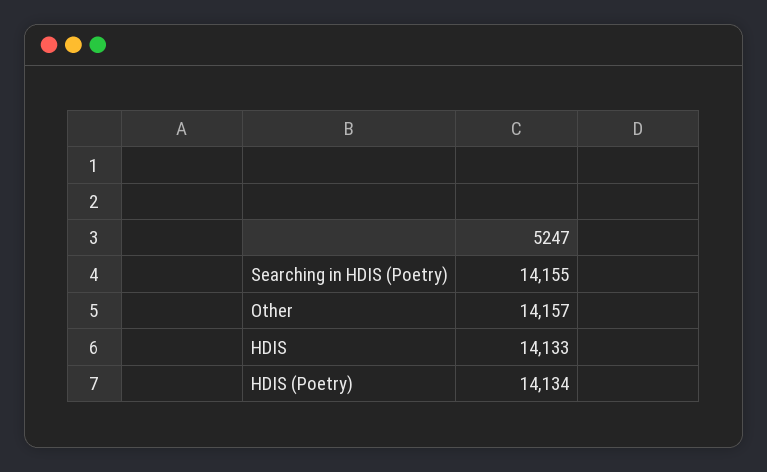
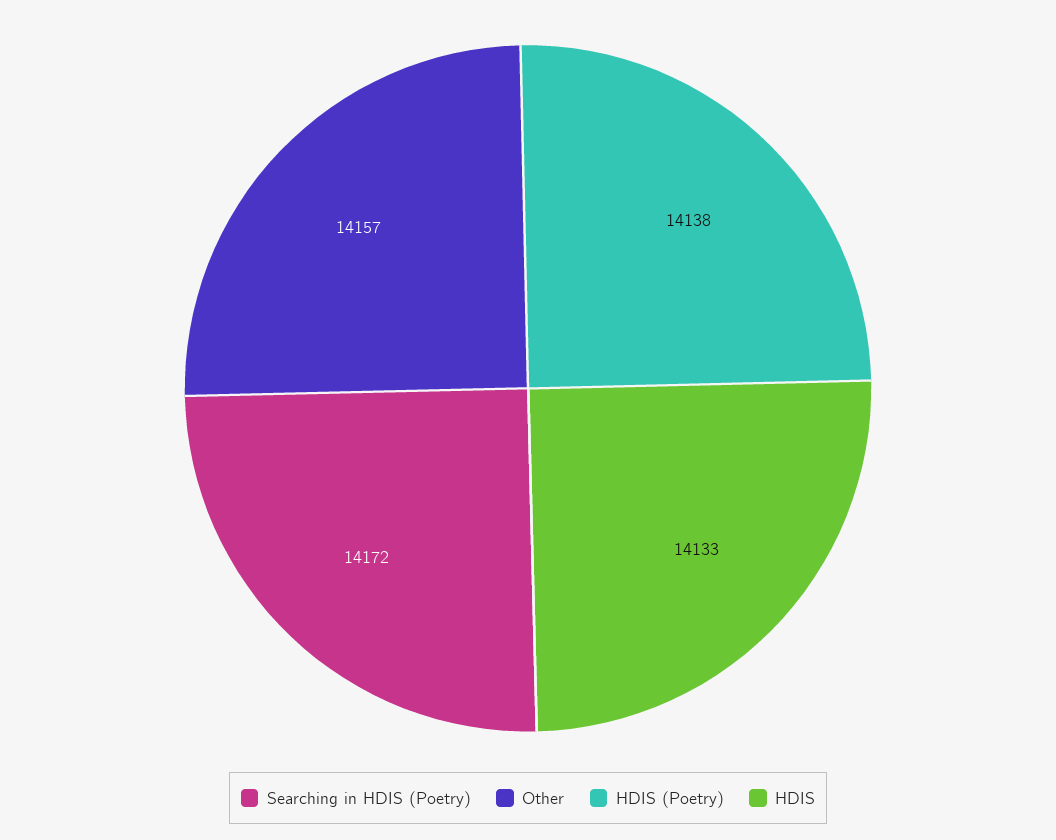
Searching in HDIS (Poetry): 14155 -> 14172
HDIS (Poetry): 14134 -> 14138

